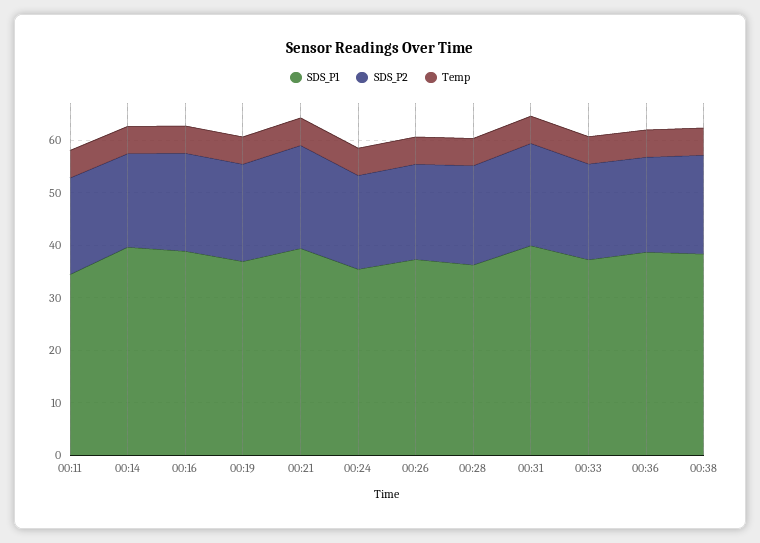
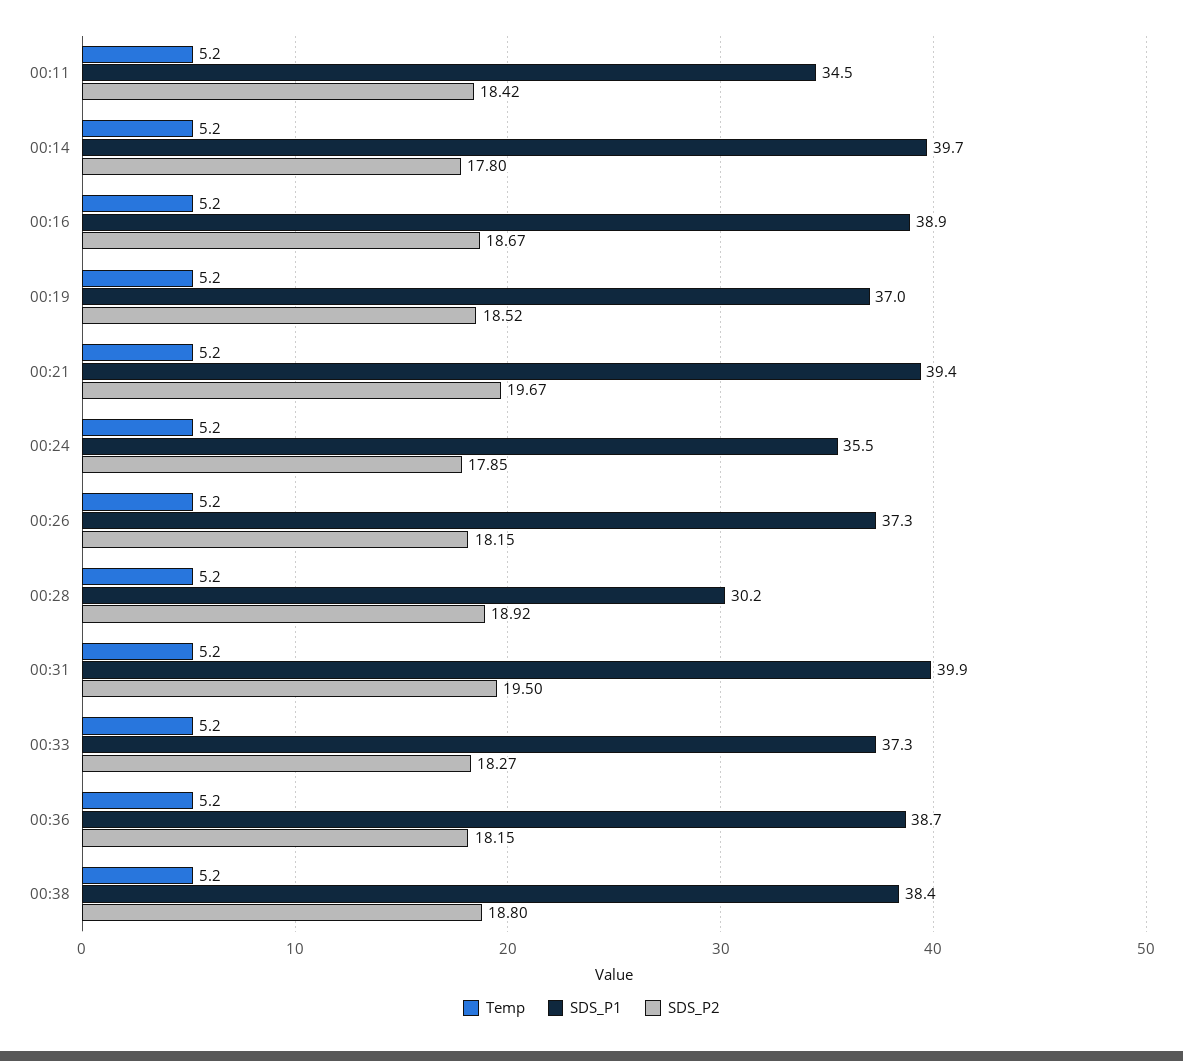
SDS_P1, 00:28: 36 -> 30.2

